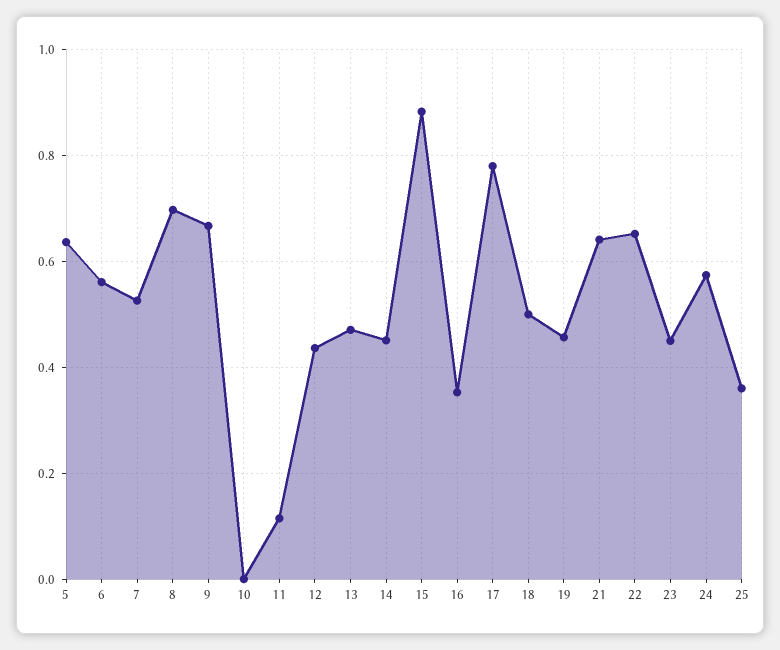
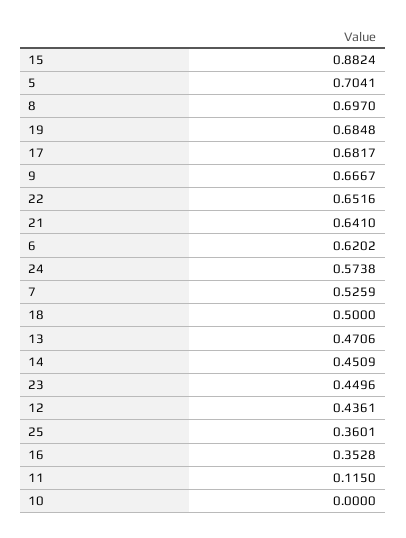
5: 0.64 -> 0.7041
6: 0.56 -> 0.6202
17: 0.78 -> 0.6817
19: 0.46 -> 0.6848

